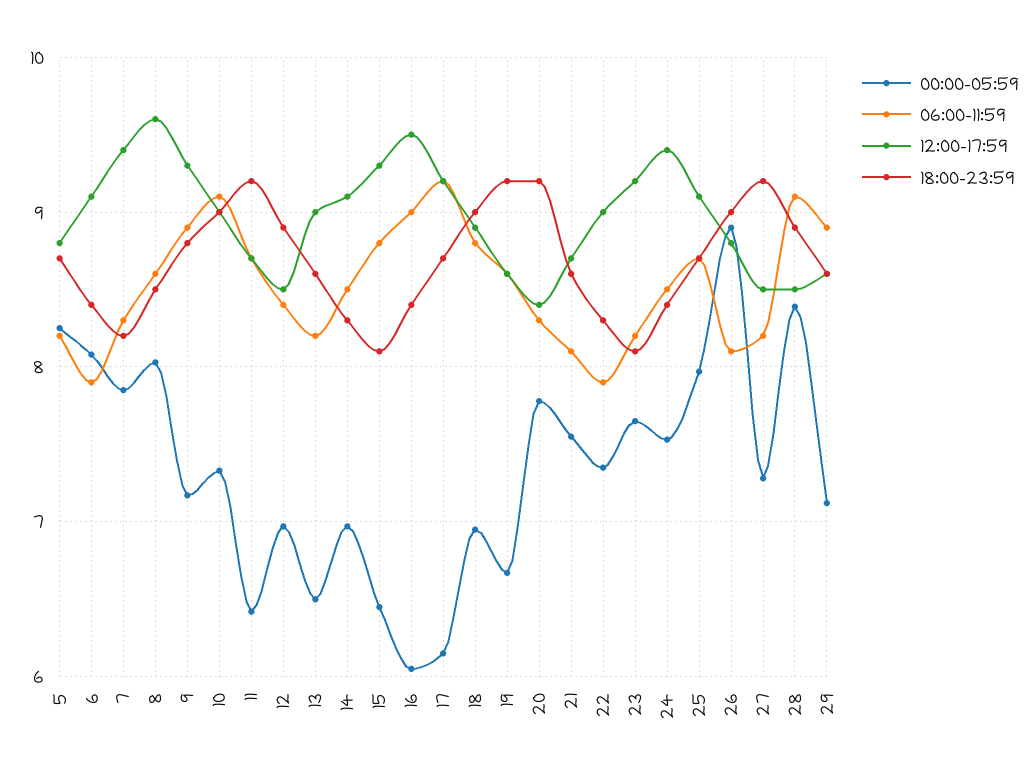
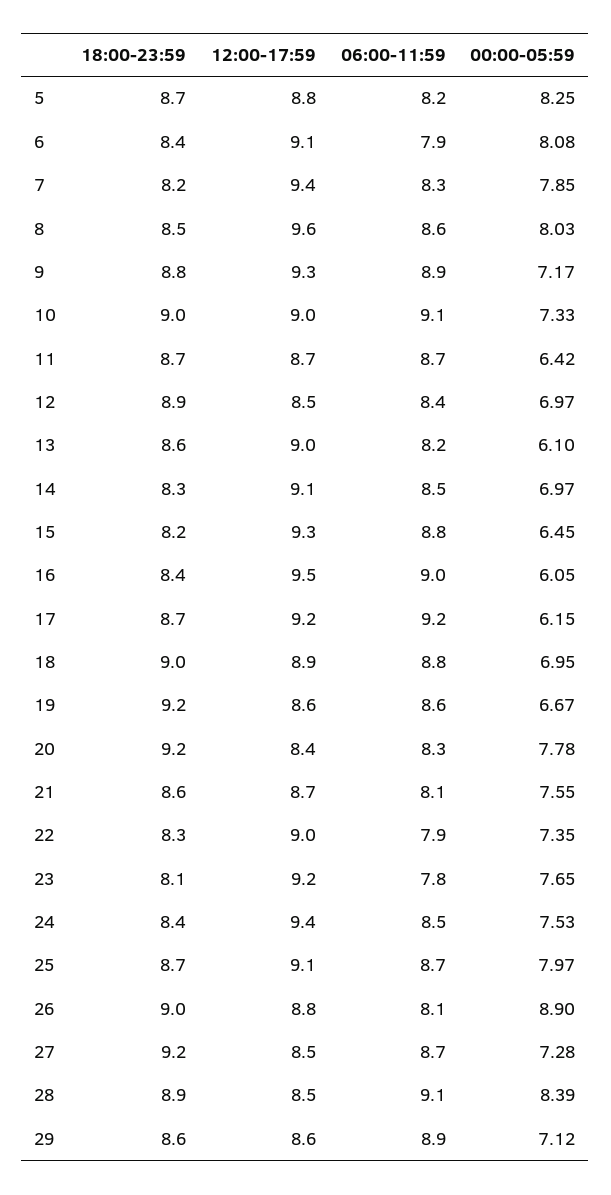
18:00-23:59, 11: 9.2 -> 8.7
00:00-05:59, 13: 6.5 -> 6.1
18:00-23:59, 15: 8.1 -> 8.2
06:00-11:59, 23: 8.2 -> 7.8
06:00-11:59, 27: 8.2 -> 8.7

